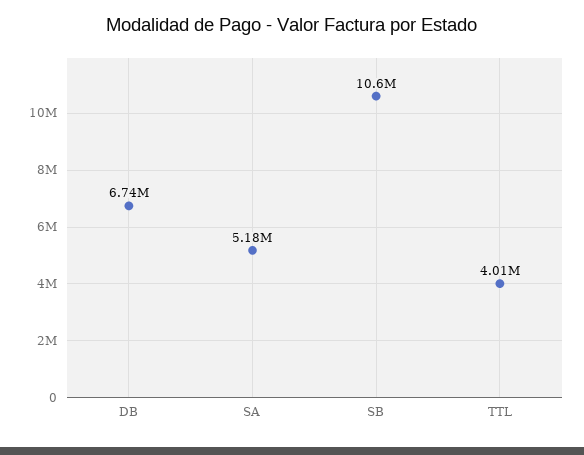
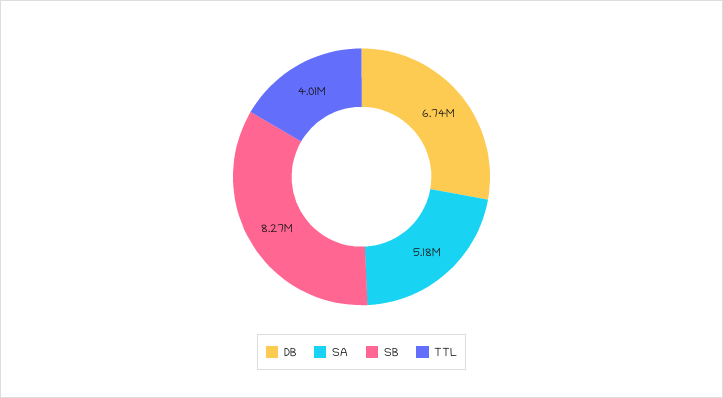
SB: 10600000 -> 8270000

